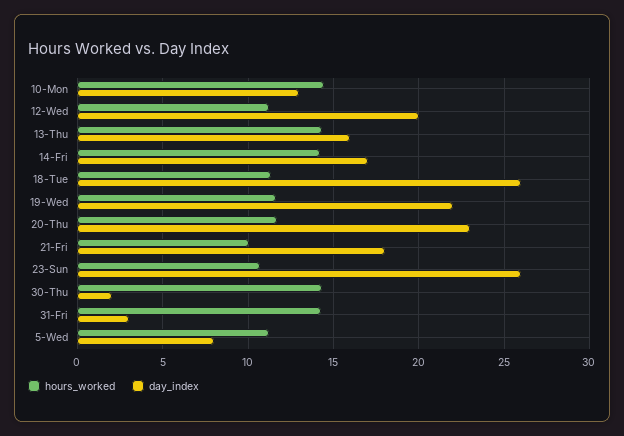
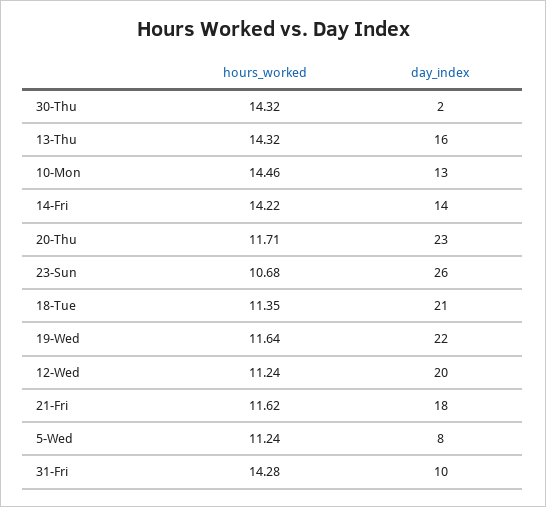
day_index, 14-Fri: 17 -> 14
day_index, 18-Tue: 26 -> 21
hours_worked, 21-Fri: 10 -> 11.62
day_index, 31-Fri: 3 -> 10

